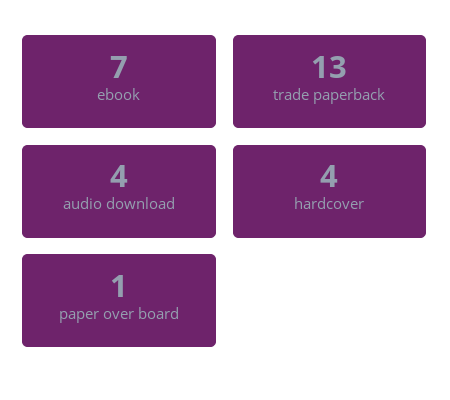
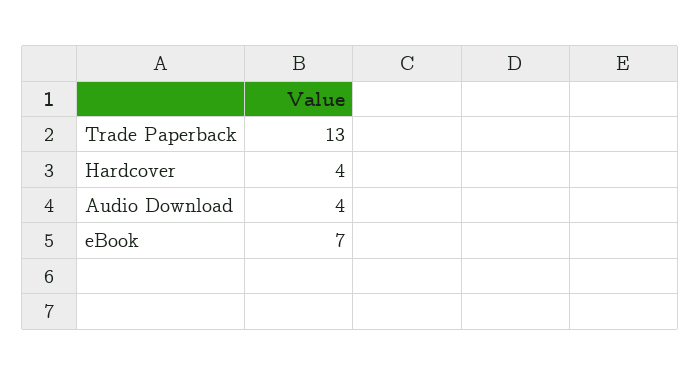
paper over board: 1 -> none

